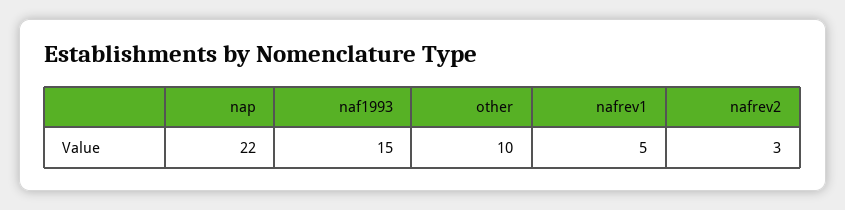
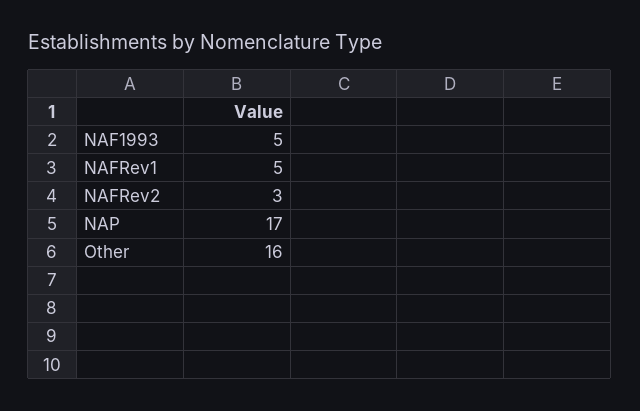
nap: 22 -> 17
naf1993: 15 -> 5
other: 10 -> 16

